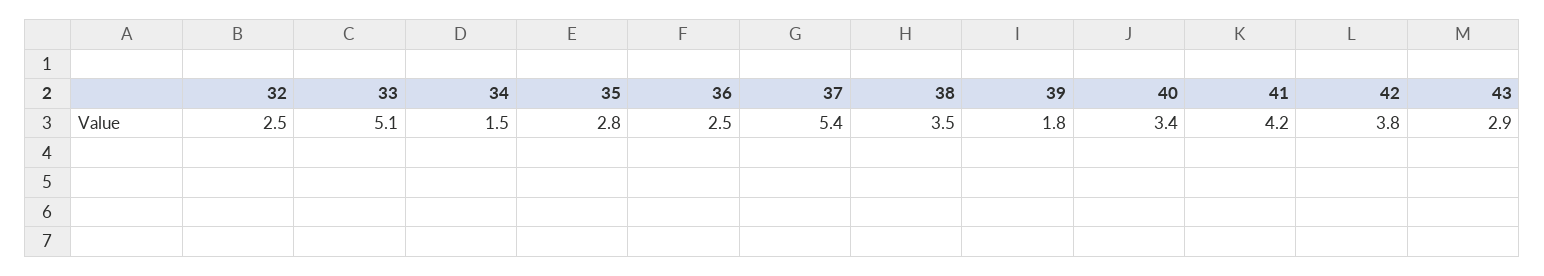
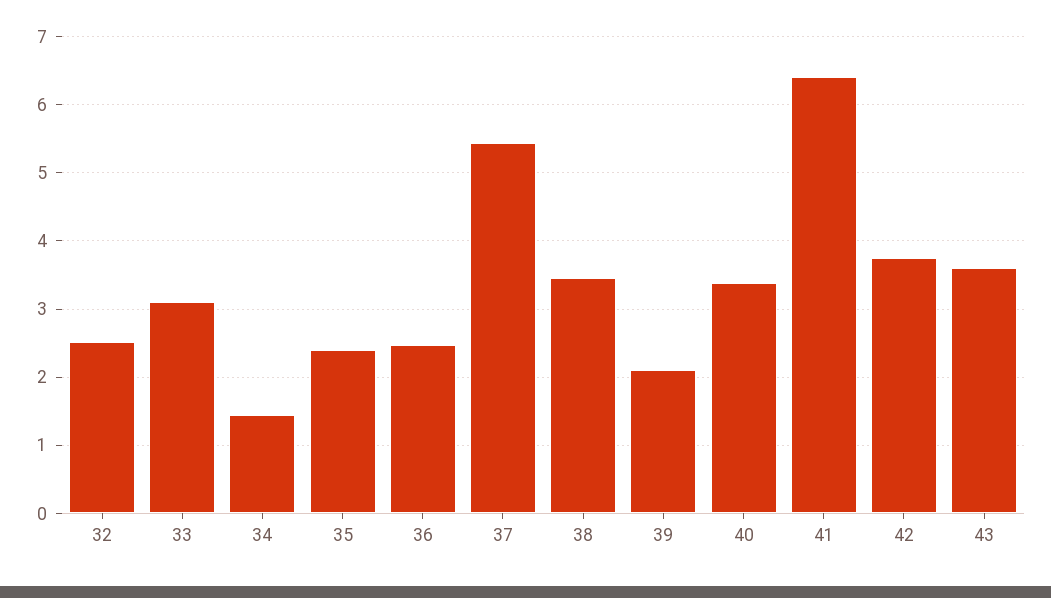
33: 5.1 -> 3.1
35: 2.8 -> 2.4
39: 1.8 -> 2.1
41: 4.2 -> 6.4
43: 2.9 -> 3.6

